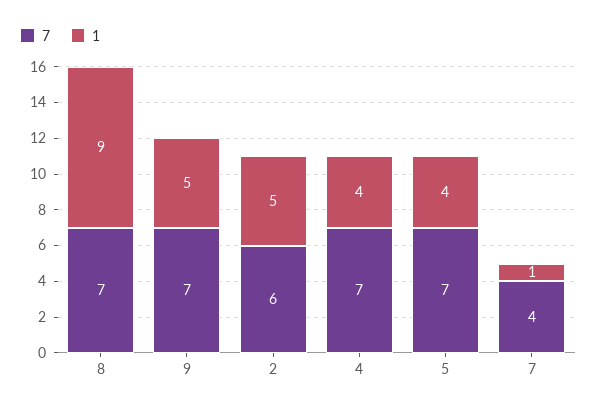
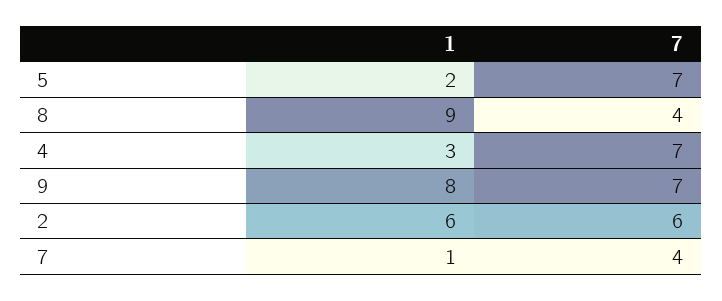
7, 8: 7 -> 4
1, 9: 5 -> 8
1, 2: 5 -> 6
1, 4: 4 -> 3
1, 5: 4 -> 2

